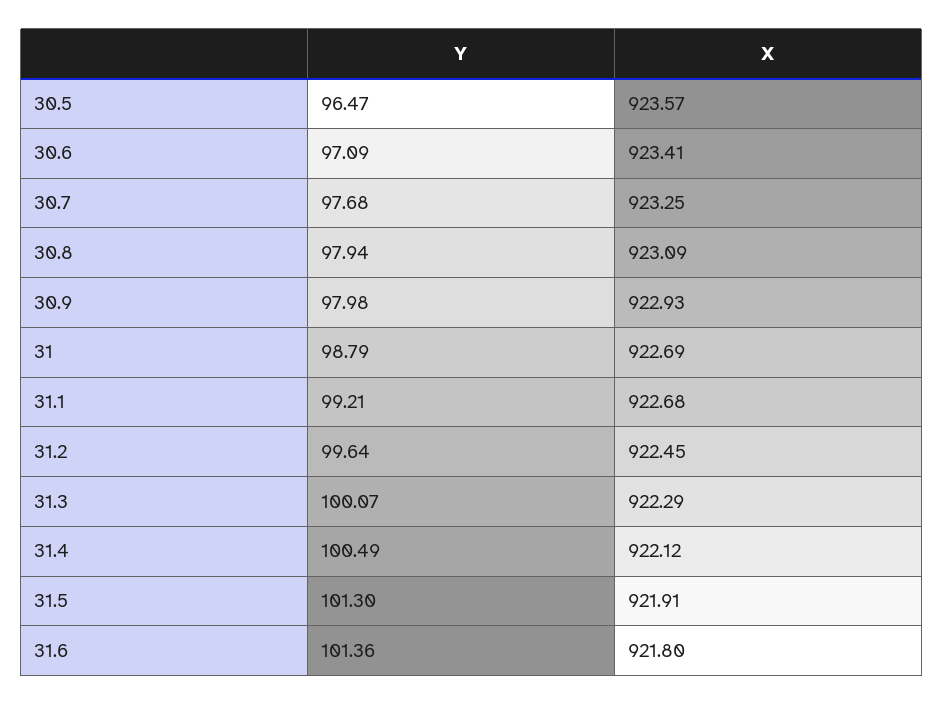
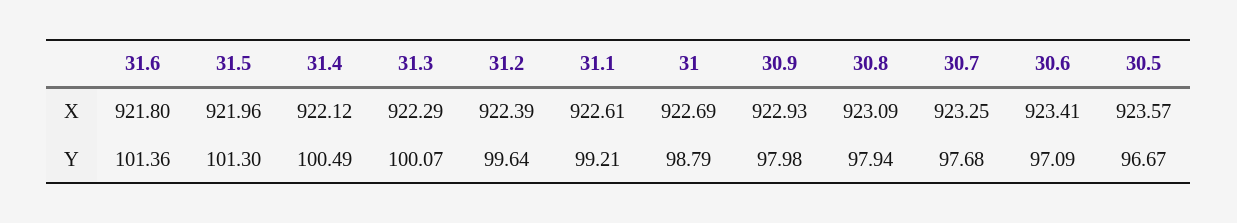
Y, 30.5: 96.47 -> 96.67
X, 31.1: 922.68 -> 922.61
X, 31.2: 922.45 -> 922.39
X, 31.5: 921.91 -> 921.96

